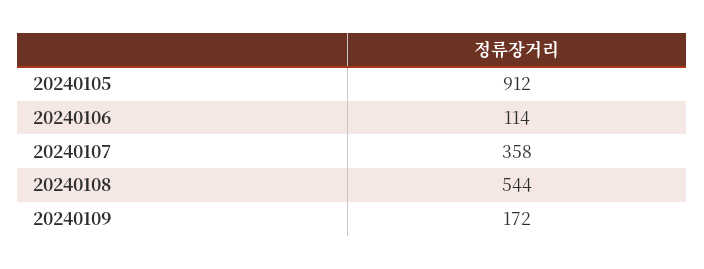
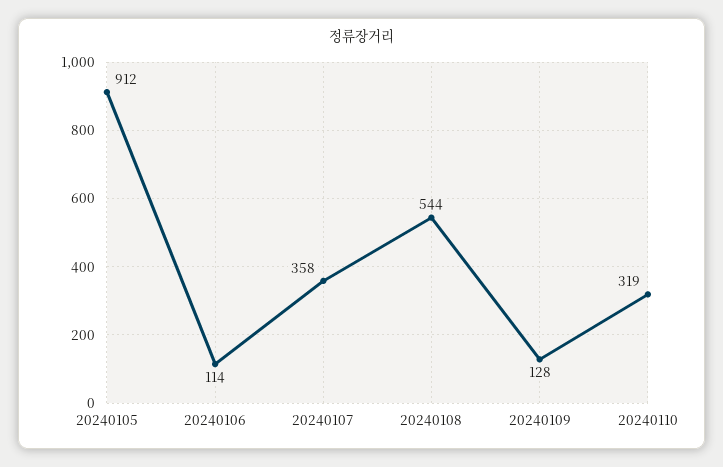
20240109: 172 -> 128
20240110: none -> 319

